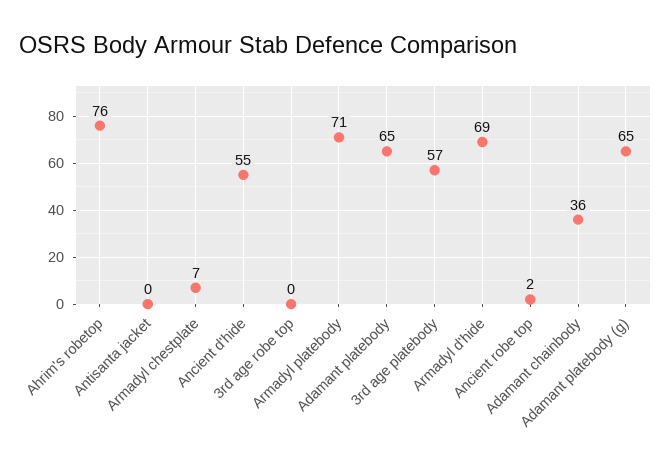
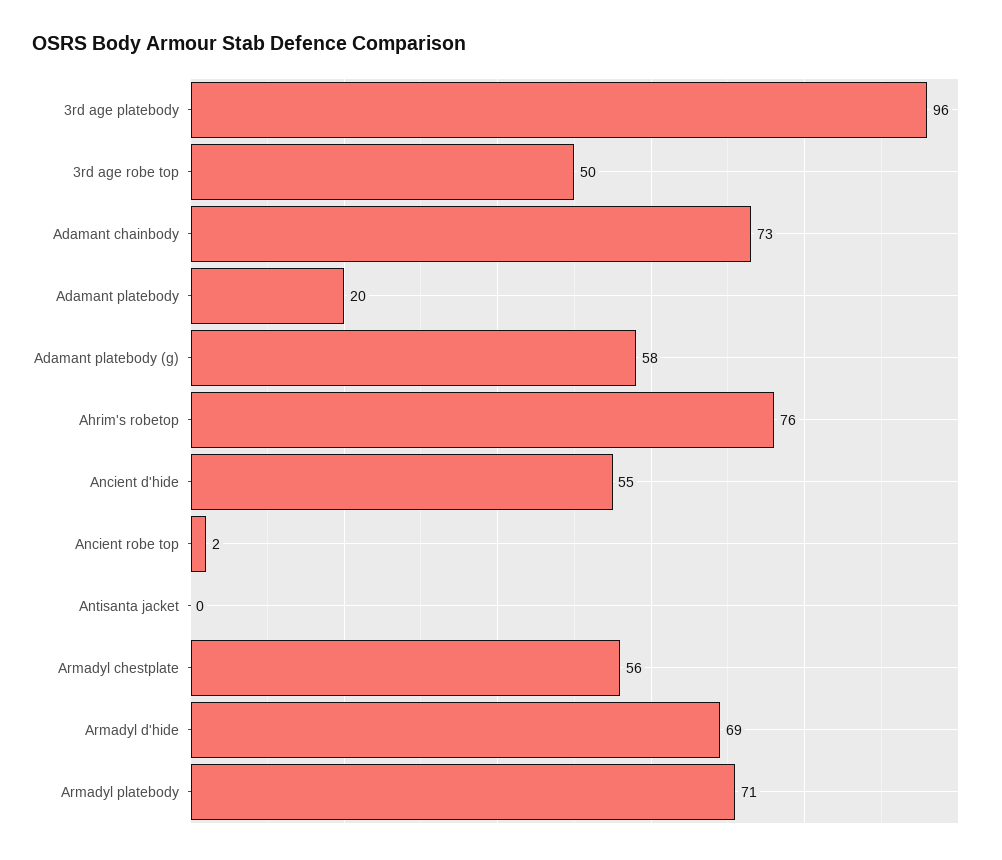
Armadyl chestplate: 7 -> 56
3rd age robe top: 0 -> 50
Adamant platebody: 65 -> 20
3rd age platebody: 57 -> 96
Adamant chainbody: 36 -> 73
Adamant platebody (g): 65 -> 58

